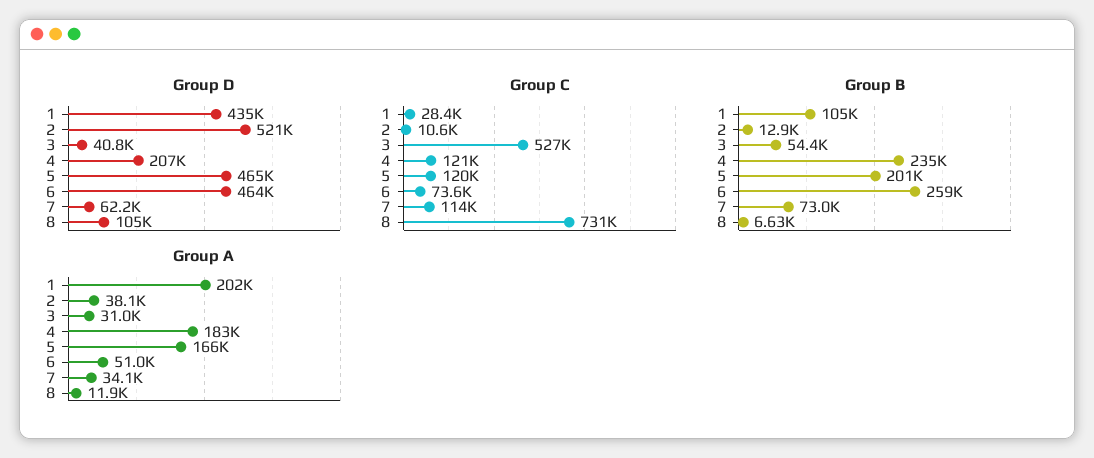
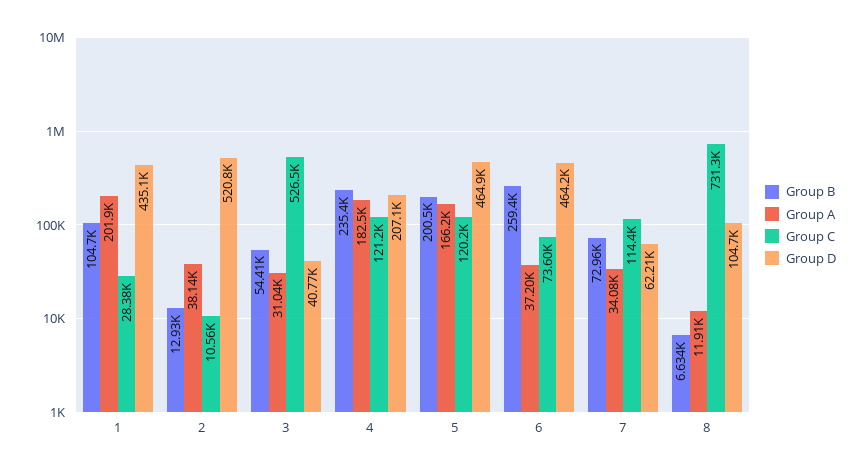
Group A, 6: 51000 -> 37200

